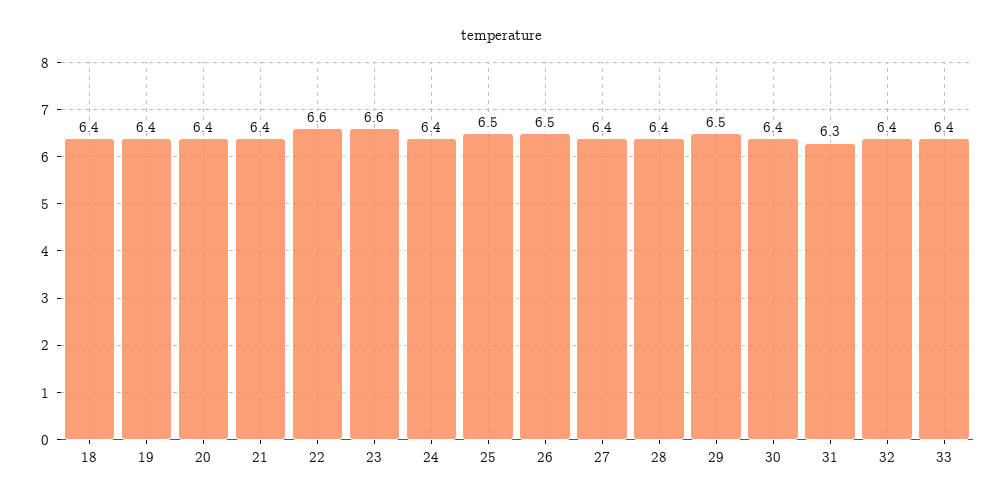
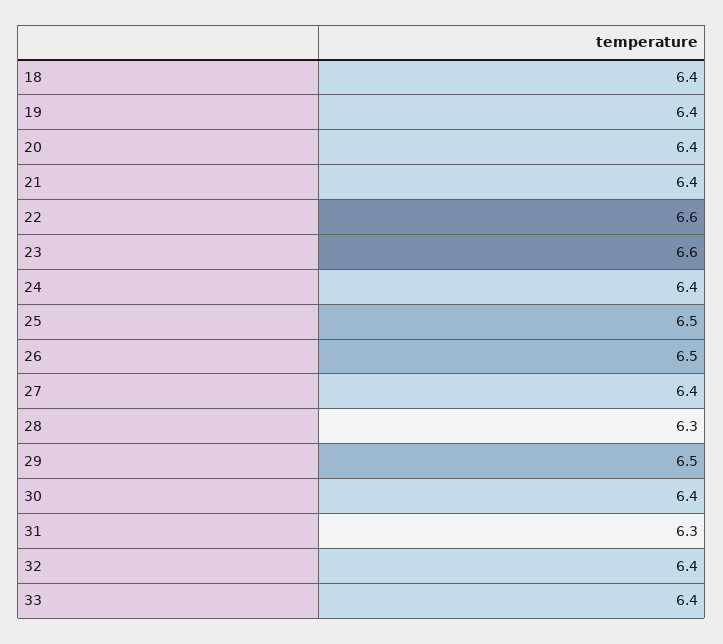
28: 6.4 -> 6.3

